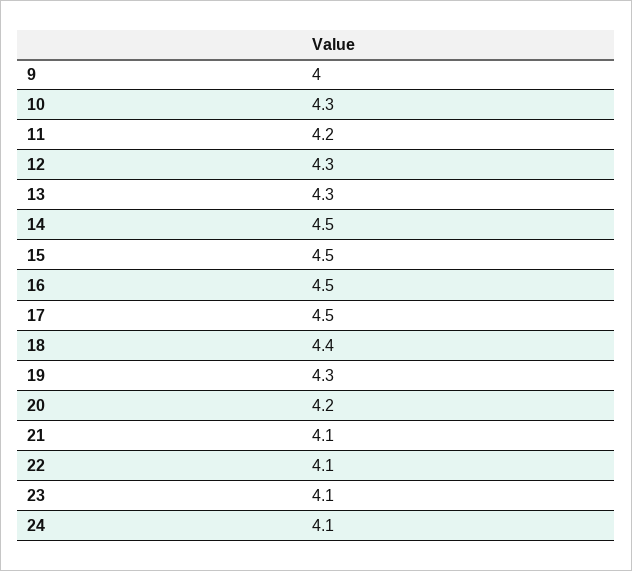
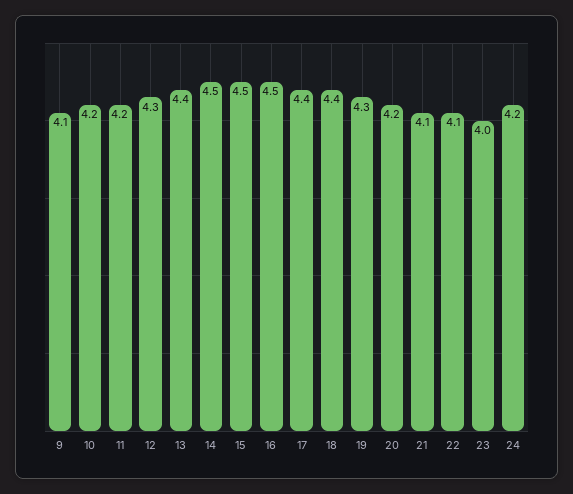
9: 4 -> 4.1
10: 4.3 -> 4.2
13: 4.3 -> 4.4
17: 4.5 -> 4.4
23: 4.1 -> 4
24: 4.1 -> 4.2

